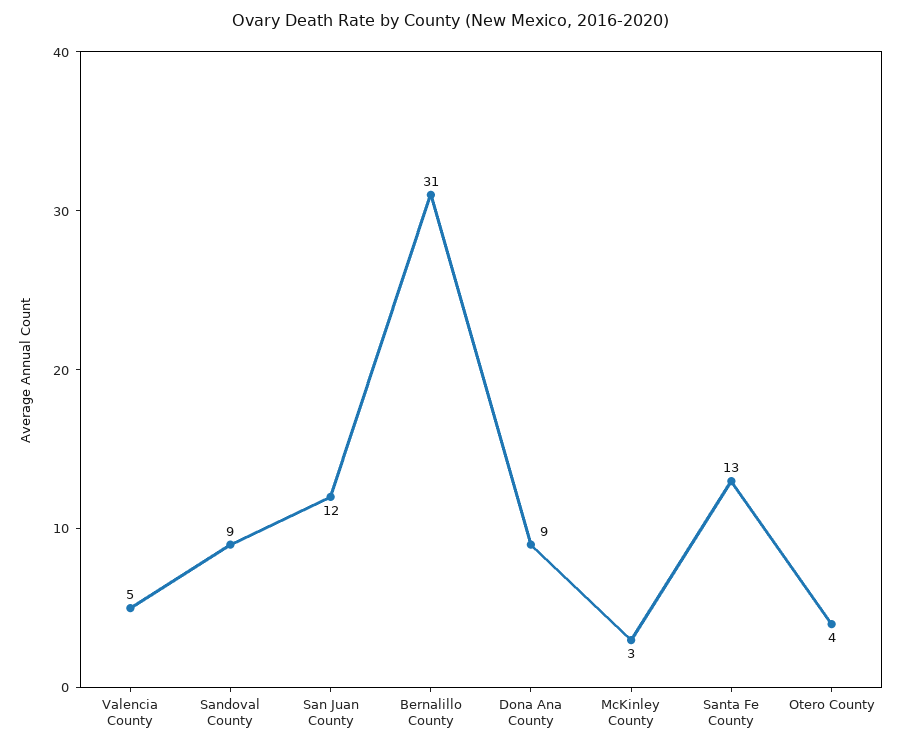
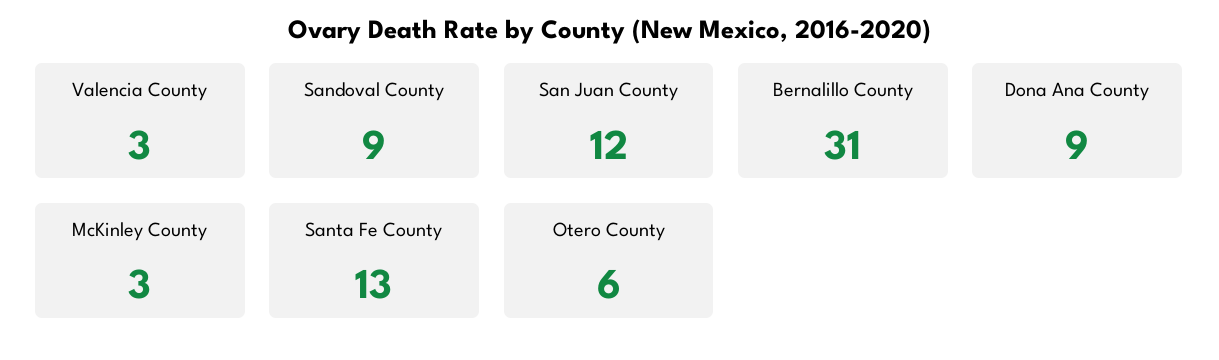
Valencia County: 5 -> 3
Otero County: 4 -> 6

